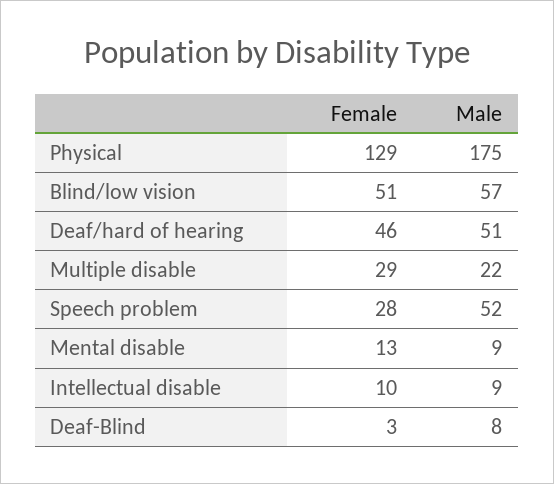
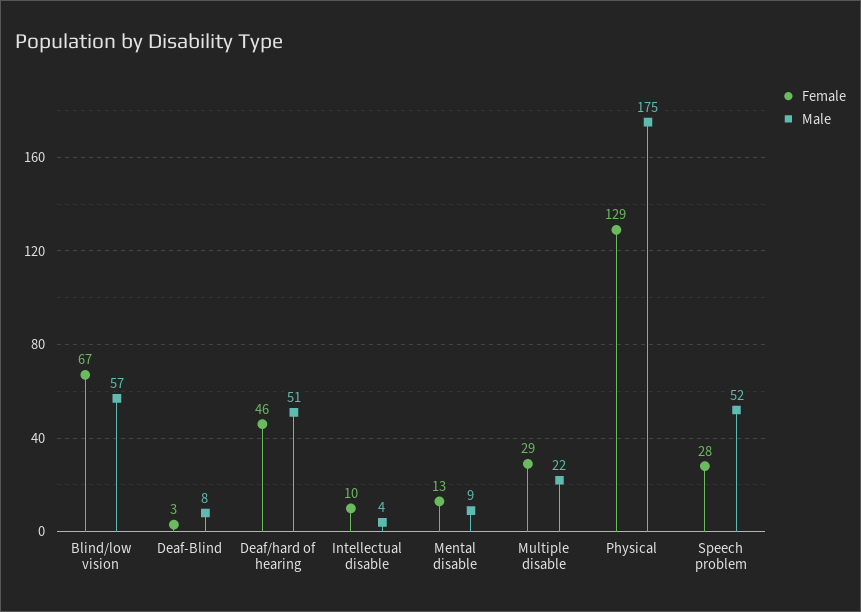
Female, Blind/low vision: 51 -> 67
Male, Intellectual disable: 9 -> 4

